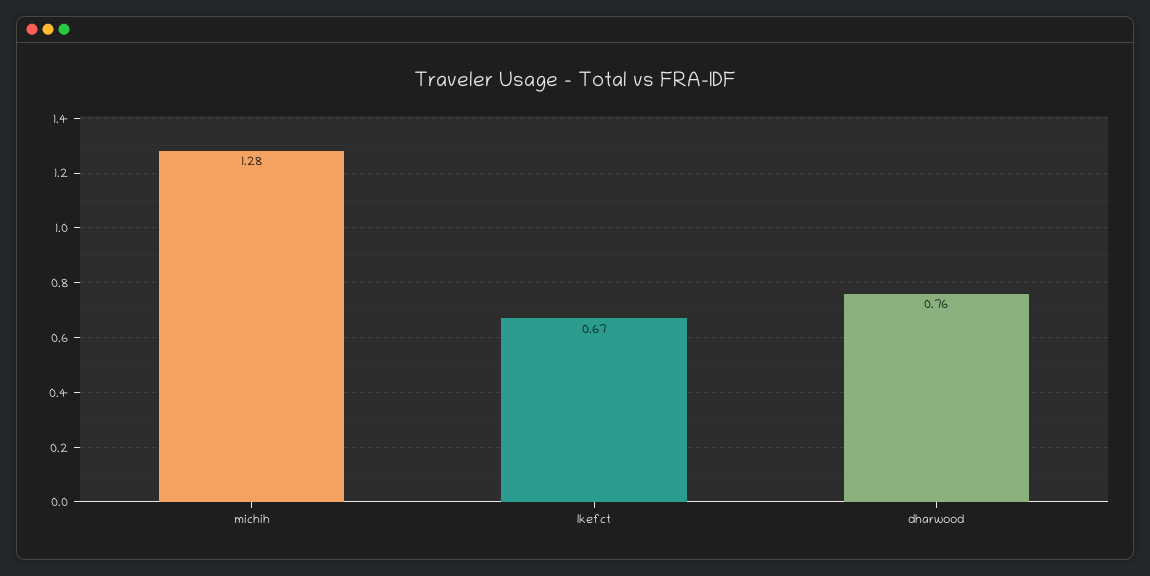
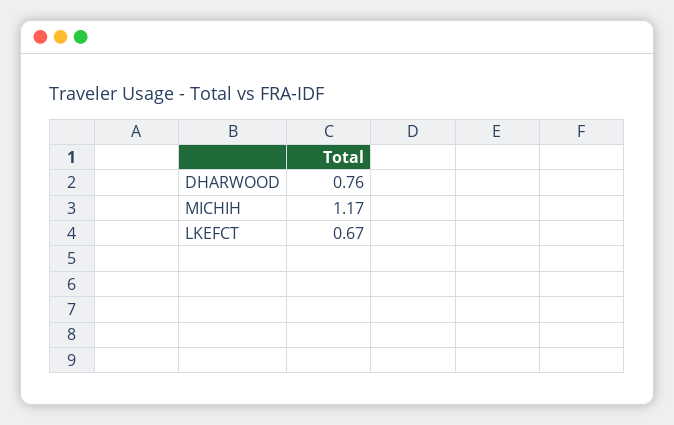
michih: 1.28 -> 1.17

